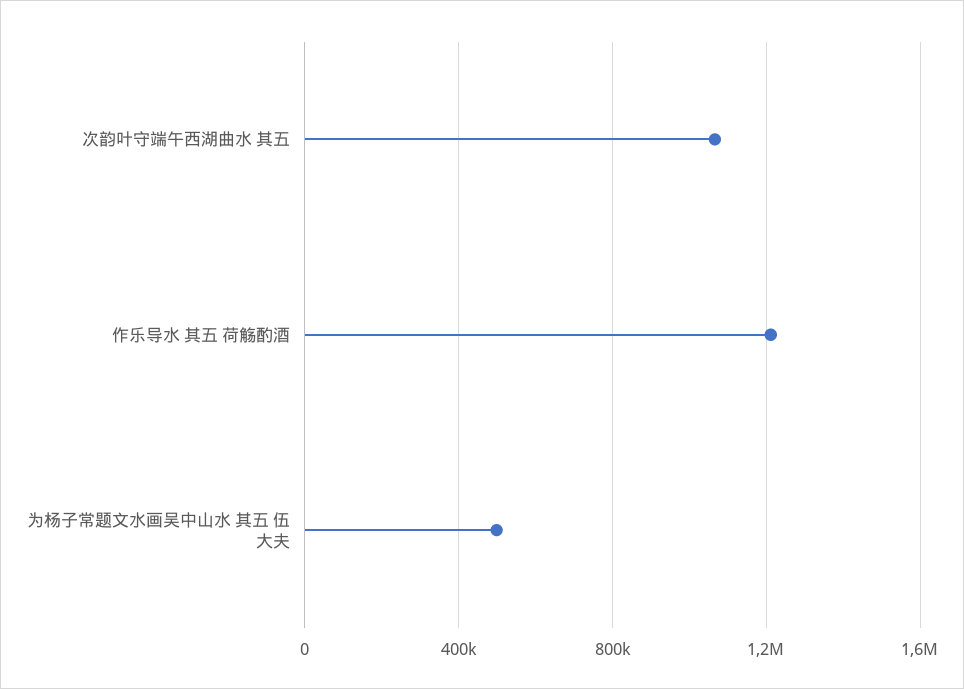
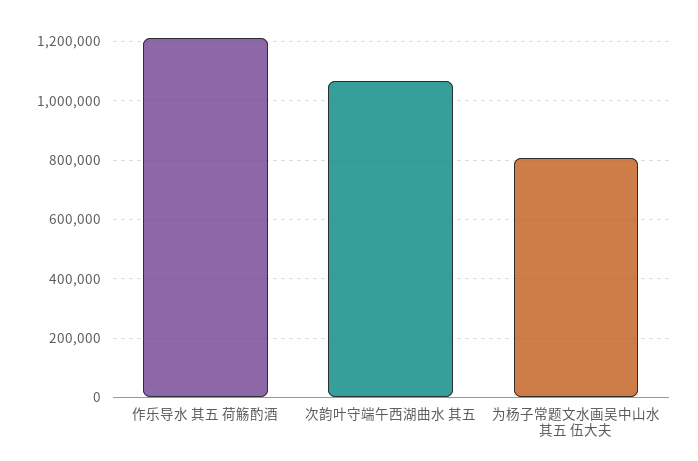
为杨子常题文水画吴中山水 其五 伍大夫: 500000 -> 800000

